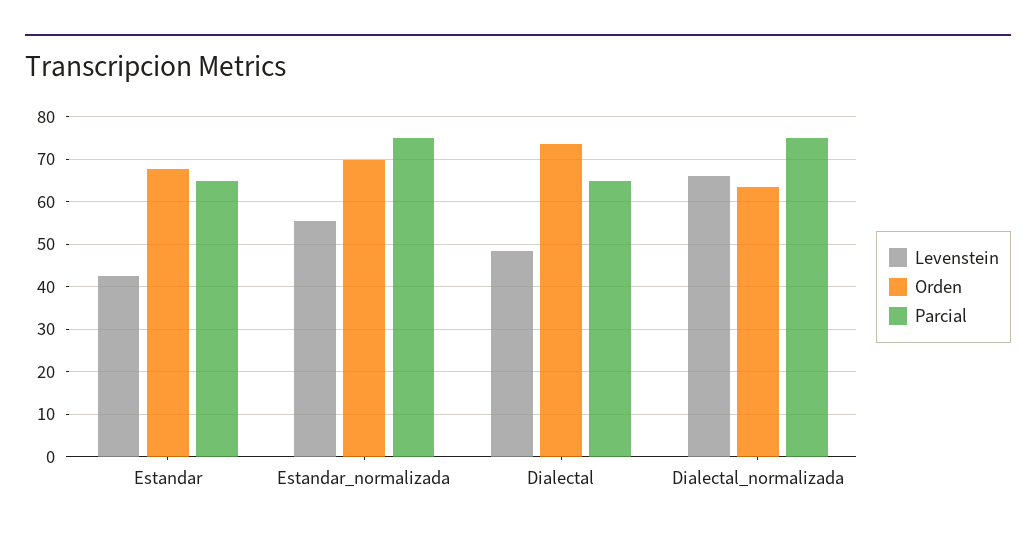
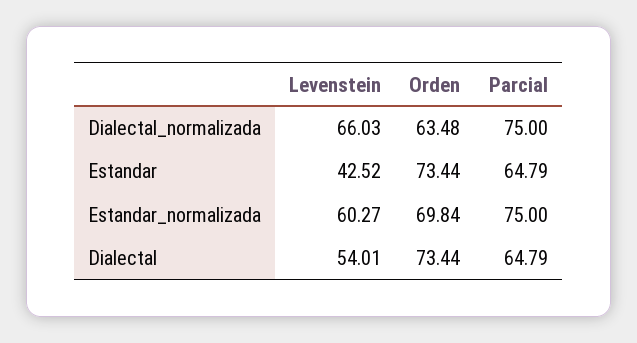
Orden, Estandar: 68 -> 73.44
Levenstein, Estandar_normalizada: 56 -> 60.27
Levenstein, Dialectal: 48 -> 54.01

